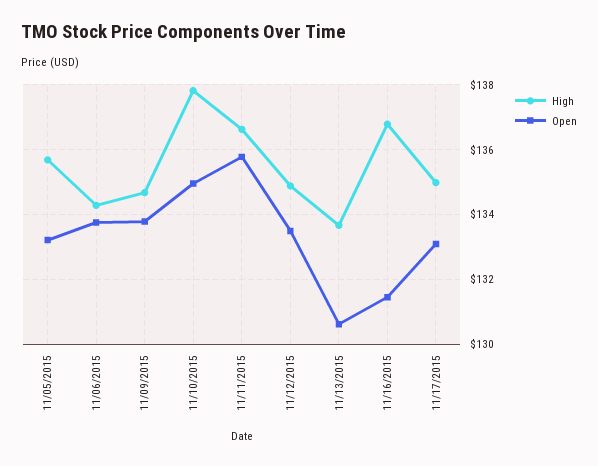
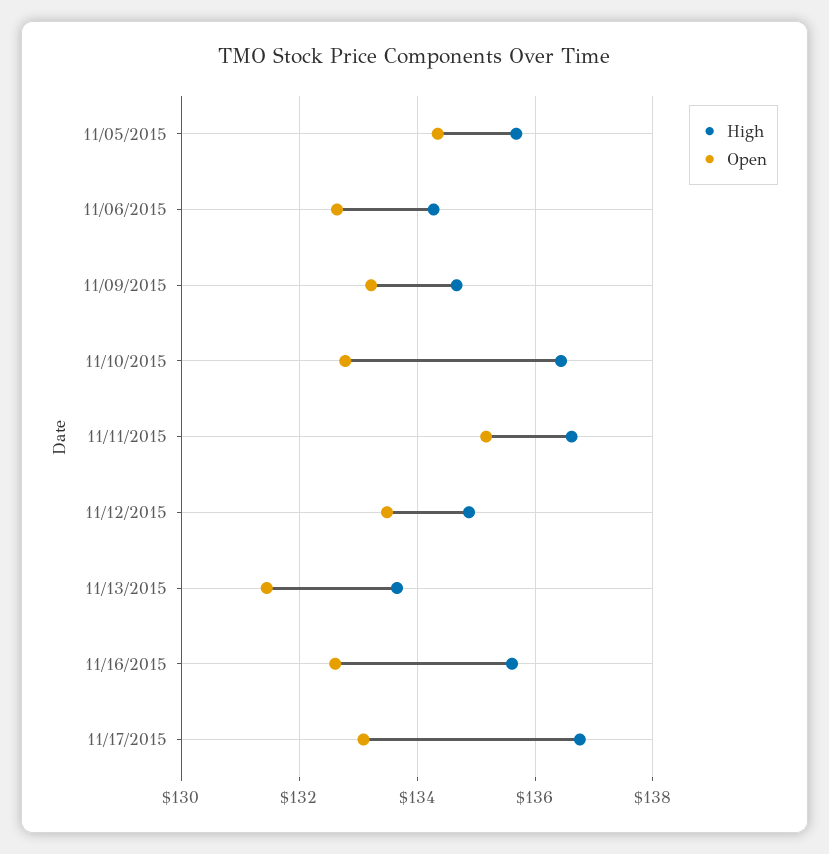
Open, 11/05/2015: 133.2 -> 134.4
Open, 11/06/2015: 133.8 -> 132.6
Open, 11/09/2015: 133.8 -> 133.2
High, 11/10/2015: 137.8 -> 136.4
Open, 11/10/2015: 135 -> 132.8
Open, 11/11/2015: 135.8 -> 135.2
Open, 11/13/2015: 130.6 -> 131.4
High, 11/16/2015: 136.8 -> 135.6
Open, 11/16/2015: 131.4 -> 132.6
High, 11/17/2015: 135 -> 136.8

